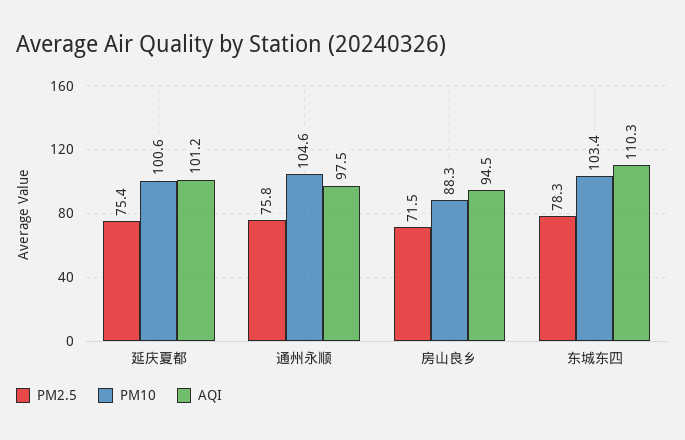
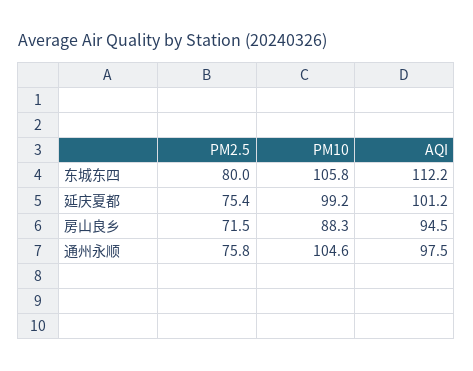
PM10, 延庆夏都: 100.6 -> 99.2
PM2.5, 东城东四: 78.3 -> 80
PM10, 东城东四: 103.4 -> 105.8
AQI, 东城东四: 110.3 -> 112.2

